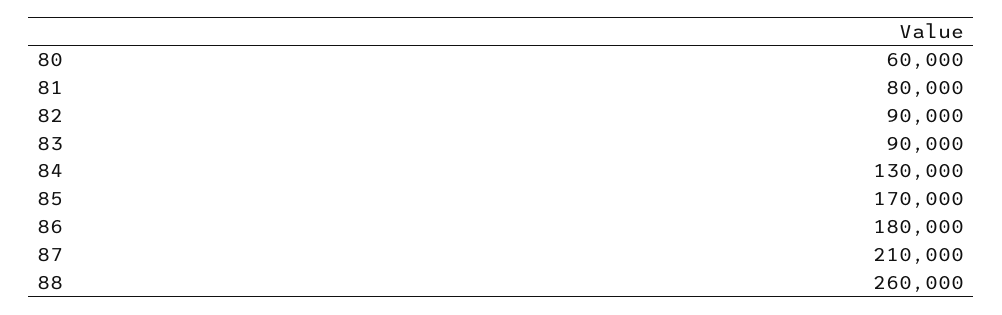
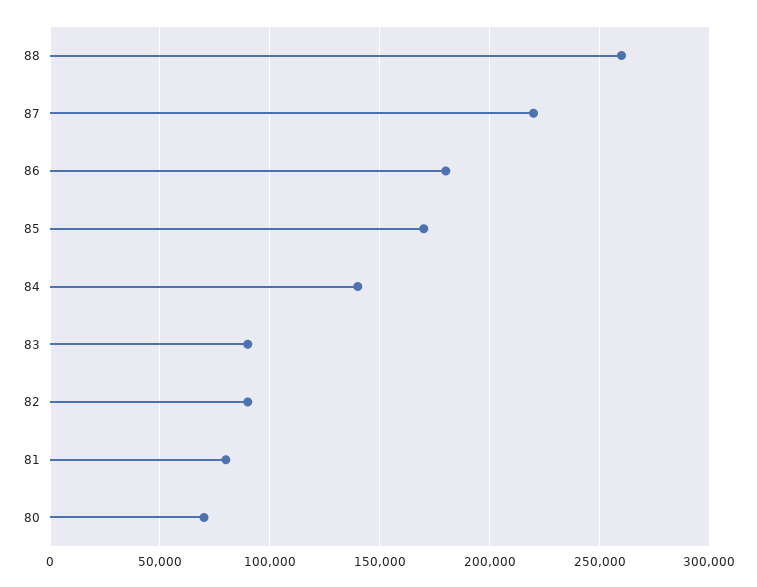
80: 60000 -> 70000
84: 130000 -> 140000
87: 210000 -> 220000

